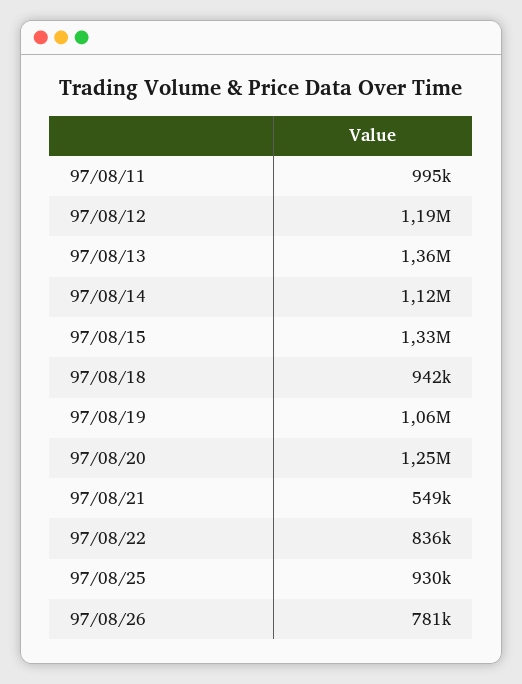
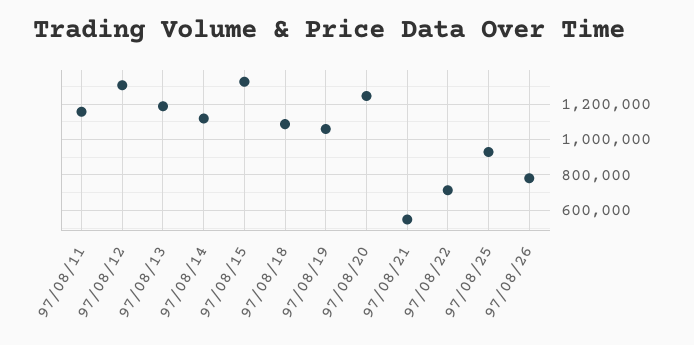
97/08/11: 995000 -> 1150000
97/08/12: 1190000 -> 1300000
97/08/13: 1360000 -> 1200000
97/08/18: 942000 -> 1100000
97/08/22: 836000 -> 700000

